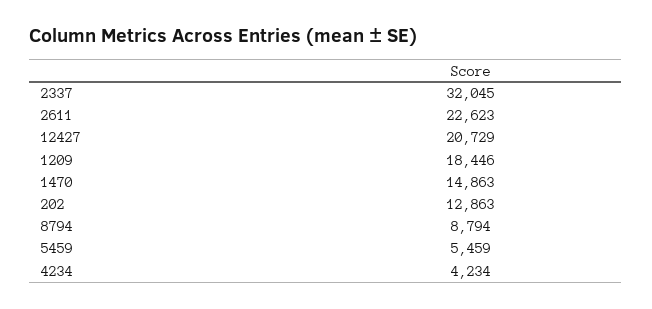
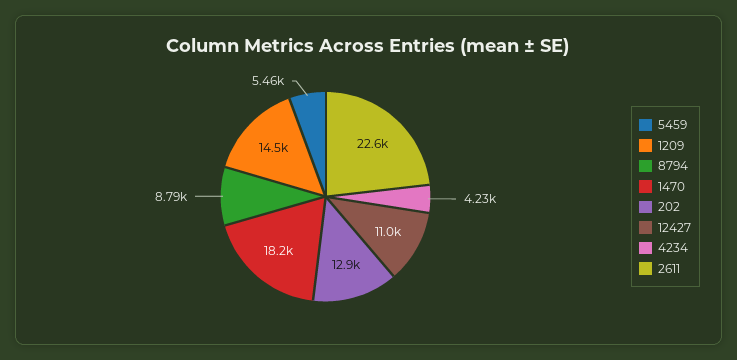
2337: 32045 -> none
12427: 20729 -> 11000
1209: 18446 -> 14500
1470: 14863 -> 18200

